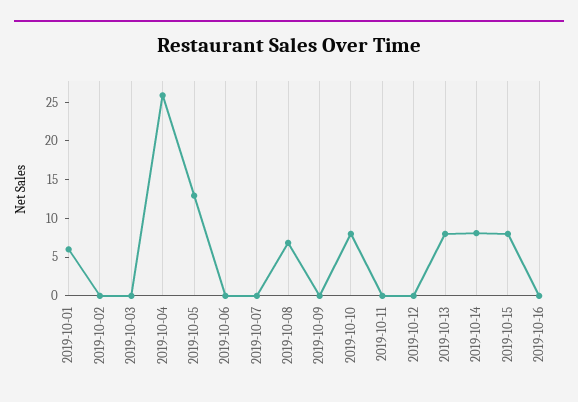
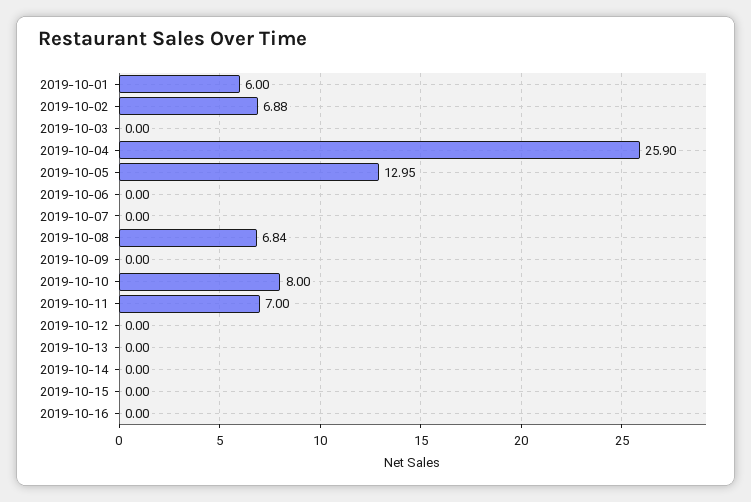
2019-10-02: 0 -> 6.88
2019-10-11: 0 -> 7
2019-10-13: 7.5 -> 0
2019-10-14: 7.5 -> 0
2019-10-15: 7.5 -> 0

